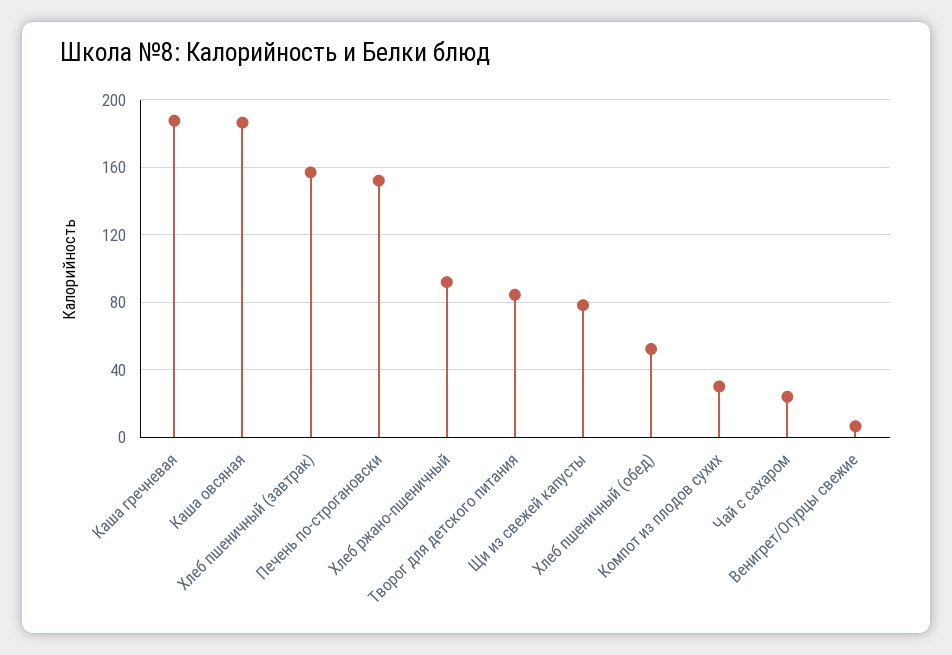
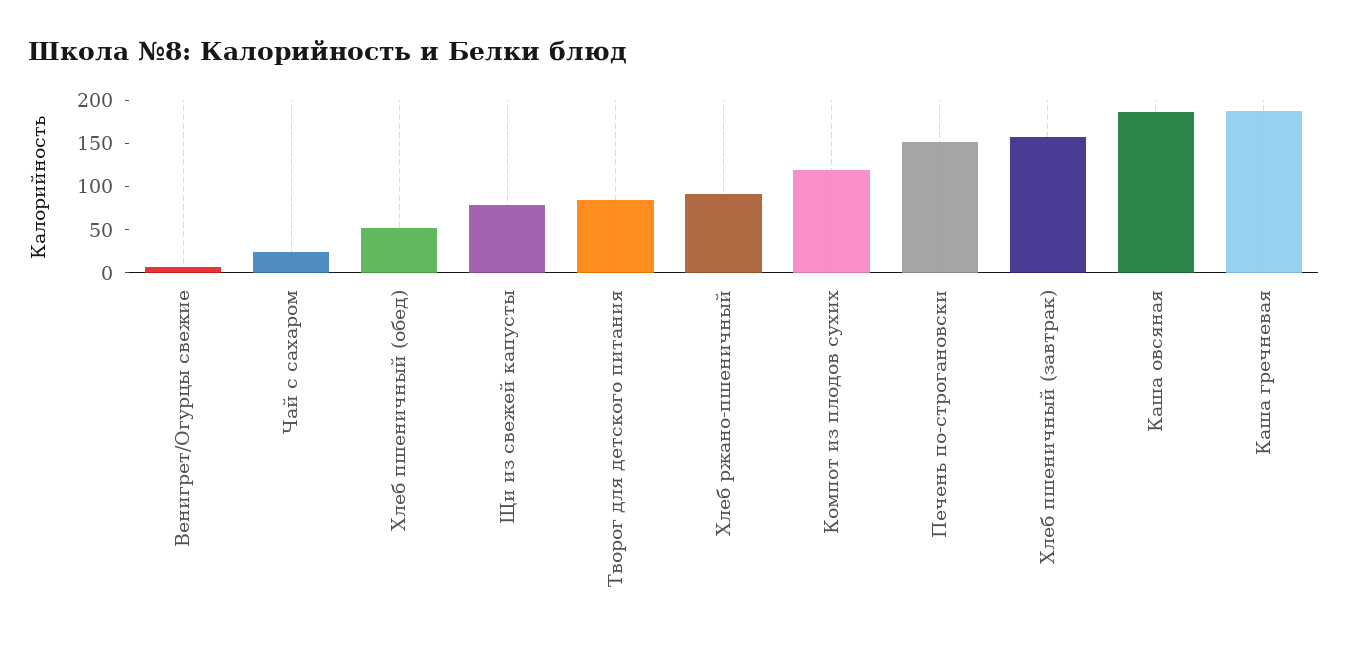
Компот из плодов сухих: 30 -> 120

